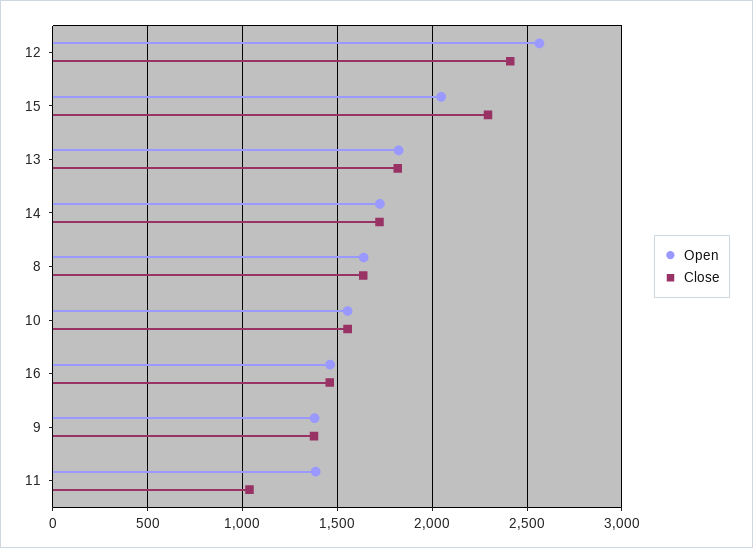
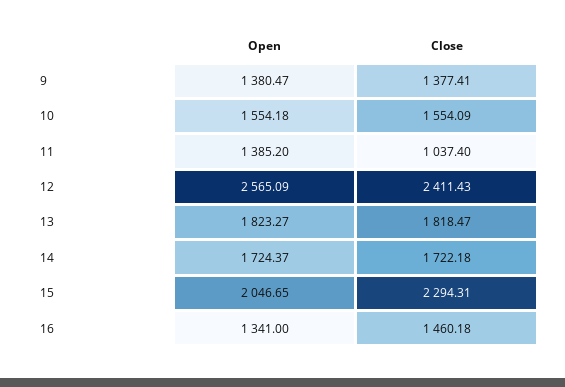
Open, 8: 1650 -> none
Close, 8: 1650 -> none
Open, 16: 1450 -> 1341

